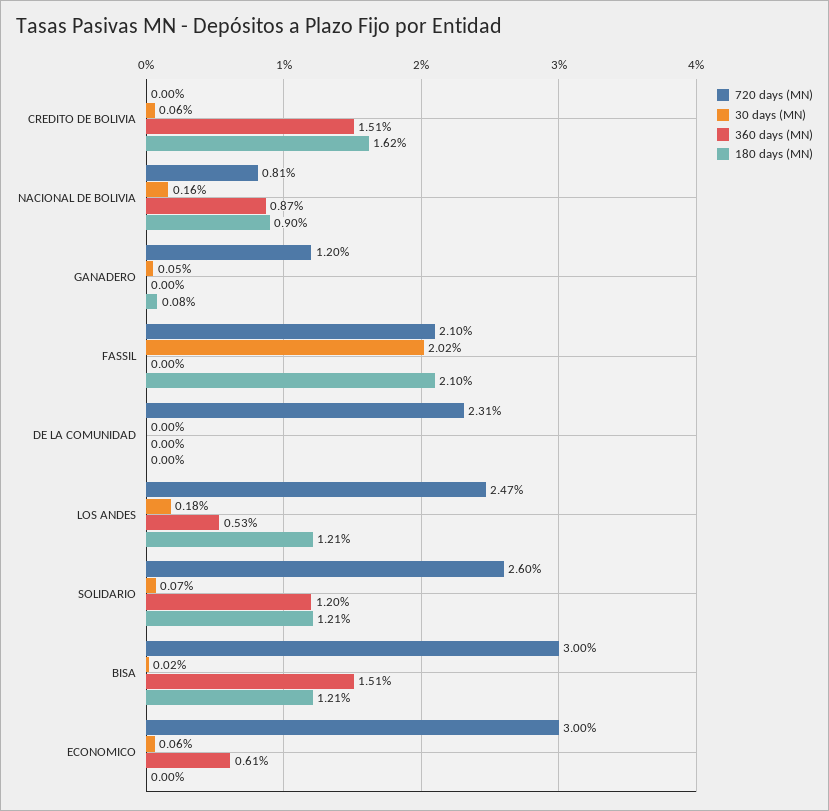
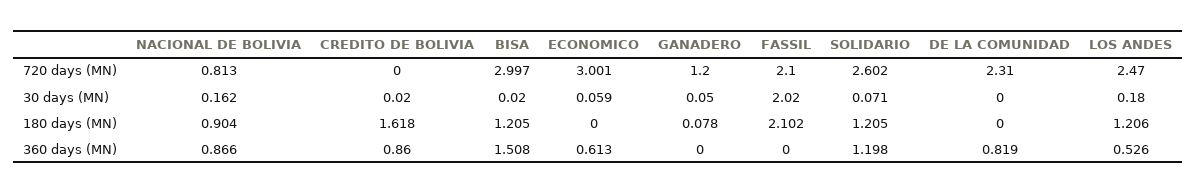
30 days (MN), CREDITO DE BOLIVIA: 0.06 -> 0.02
360 days (MN), CREDITO DE BOLIVIA: 1.51 -> 0.86
360 days (MN), DE LA COMUNIDAD: 0 -> 0.819

